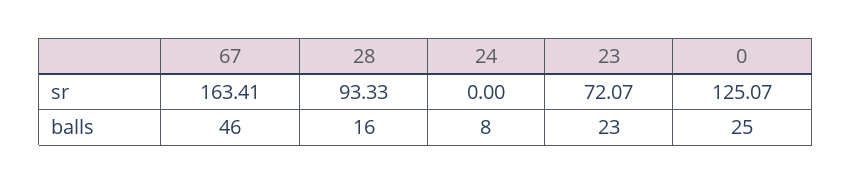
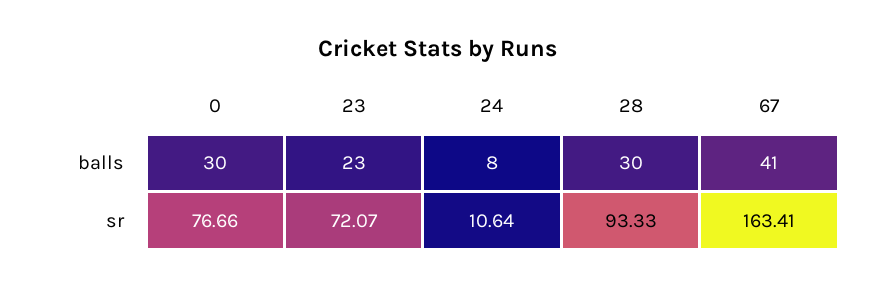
24, sr: 0 -> 10.64
0, sr: 125.07 -> 76.66
67, balls: 46 -> 41
28, balls: 16 -> 30
0, balls: 25 -> 30

